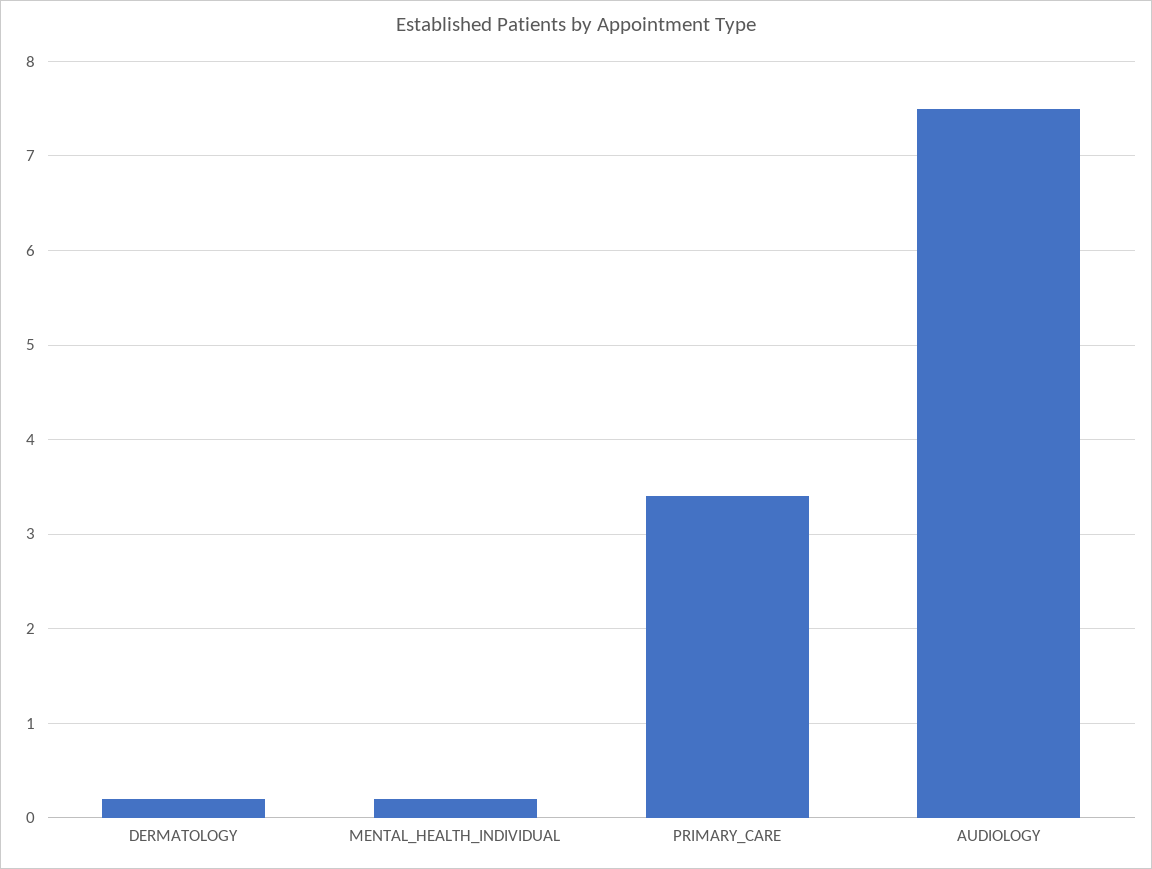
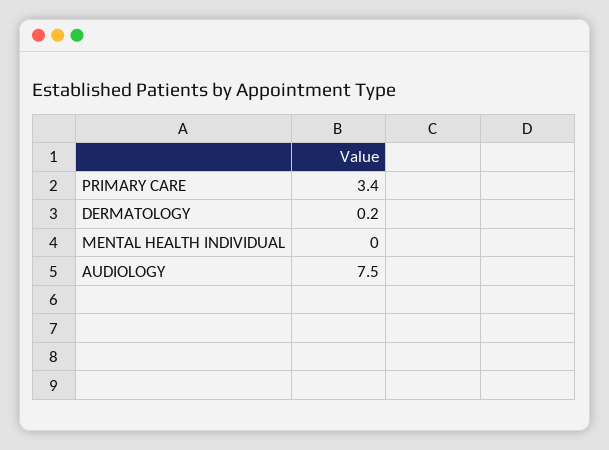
MENTAL_HEALTH_INDIVIDUAL: 0.2 -> 0

